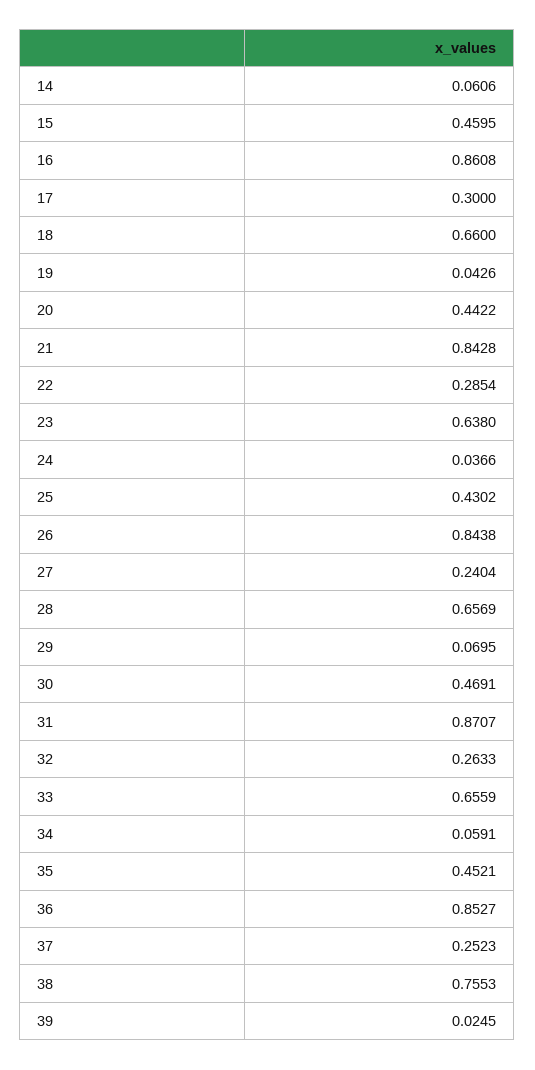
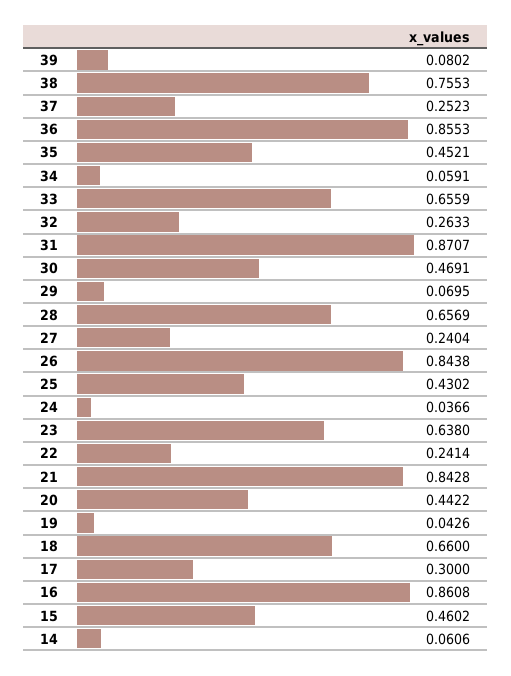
15: 0.4595 -> 0.4602
22: 0.2854 -> 0.2414
36: 0.8527 -> 0.8553
39: 0.0245 -> 0.0802

